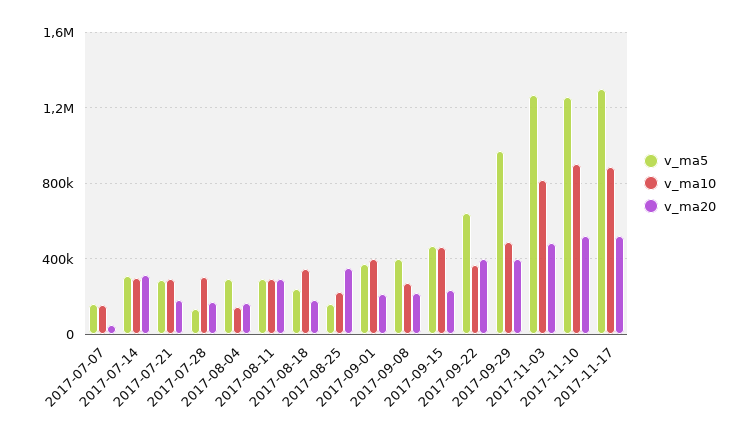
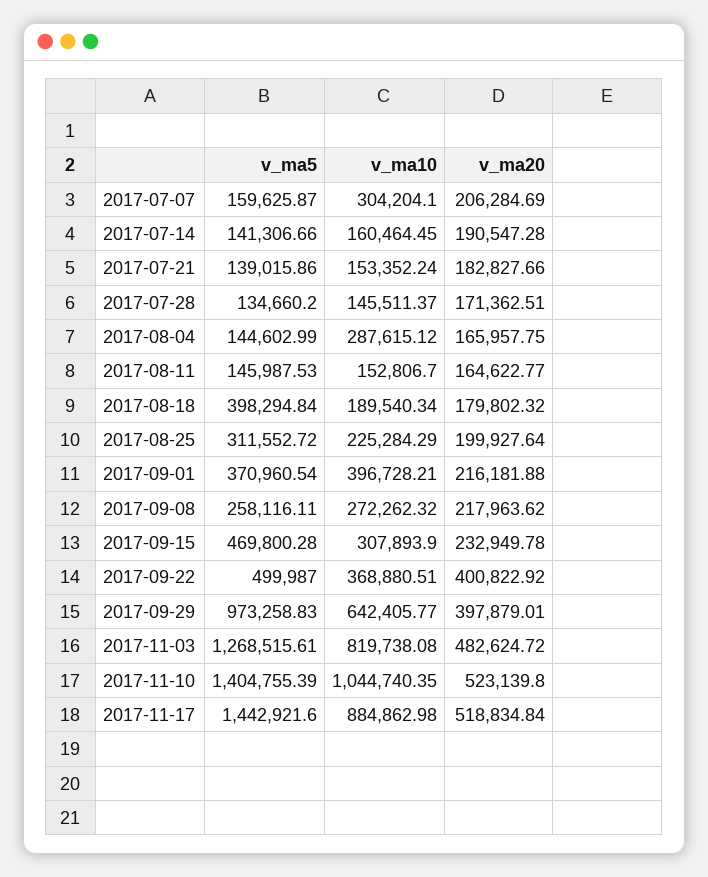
v_ma10, 2017-07-07: 150000 -> 304204.1
v_ma20, 2017-07-07: 50000 -> 206284.69
v_ma5, 2017-07-14: 300000 -> 141306.66
v_ma10, 2017-07-14: 300000 -> 160464.45
v_ma20, 2017-07-14: 300000 -> 190547.28
v_ma5, 2017-07-21: 300000 -> 139015.86
v_ma10, 2017-07-21: 300000 -> 153352.24
v_ma10, 2017-07-28: 300000 -> 145511.37
v_ma5, 2017-08-04: 300000 -> 144602.99
v_ma10, 2017-08-04: 150000 -> 287615.12
v_ma5, 2017-08-11: 300000 -> 145987.53
v_ma10, 2017-08-11: 300000 -> 152806.7
v_ma20, 2017-08-11: 300000 -> 164622.77
v_ma5, 2017-08-18: 250000 -> 398294.84
v_ma10, 2017-08-18: 350000 -> 189540.34
v_ma5, 2017-08-25: 150000 -> 311552.72
v_ma20, 2017-08-25: 350000 -> 199927.64
v_ma5, 2017-09-08: 400000 -> 258116.11
v_ma10, 2017-09-15: 450000 -> 307893.9
v_ma5, 2017-09-22: 650000 -> 499987
v_ma10, 2017-09-29: 500000 -> 642405.77
v_ma5, 2017-11-10: 1250000 -> 1404755.39
v_ma10, 2017-11-10: 900000 -> 1044740.35
v_ma5, 2017-11-17: 1300000 -> 1442921.6

